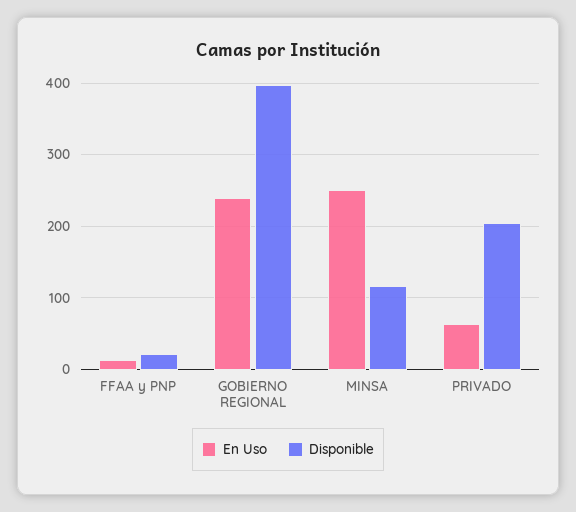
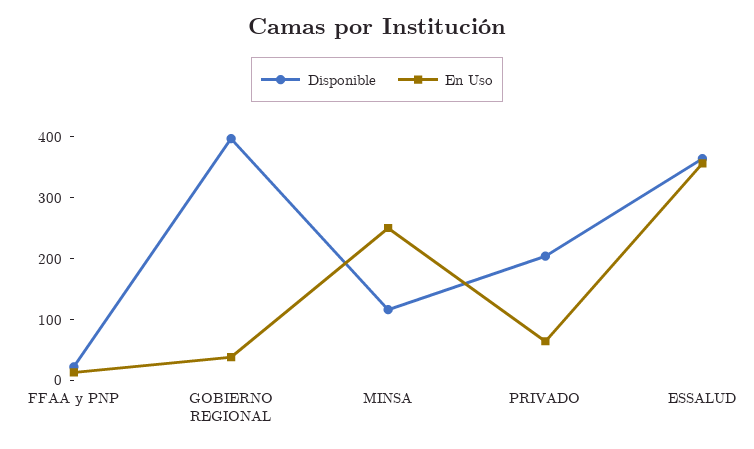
En Uso, GOBIERNO REGIONAL: 240 -> 40
Disponible, ESSALUD: none -> 360
En Uso, ESSALUD: none -> 360

